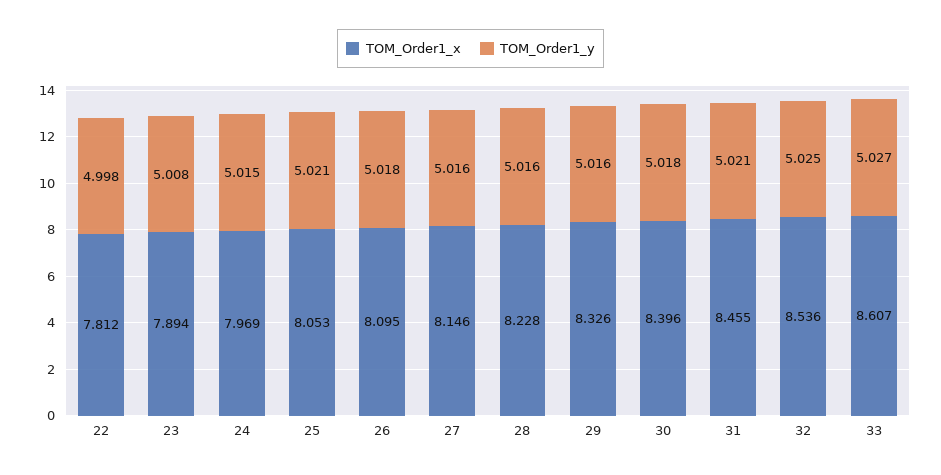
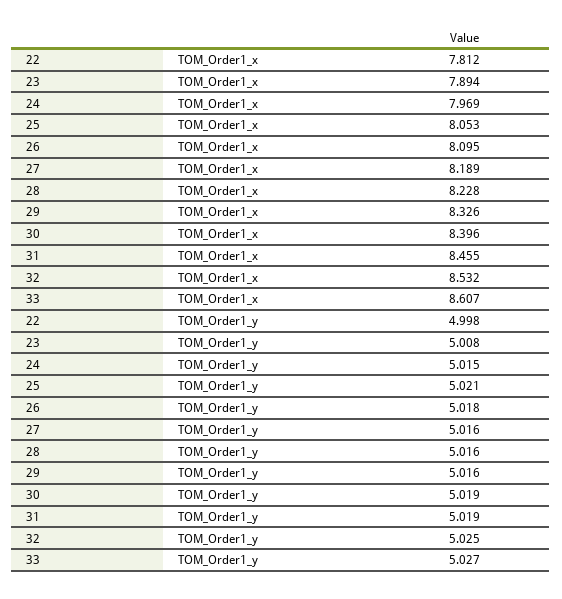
TOM_Order1_x, 27: 8.146 -> 8.189
TOM_Order1_y, 30: 5.018 -> 5.019
TOM_Order1_y, 31: 5.021 -> 5.019
TOM_Order1_x, 32: 8.536 -> 8.532

